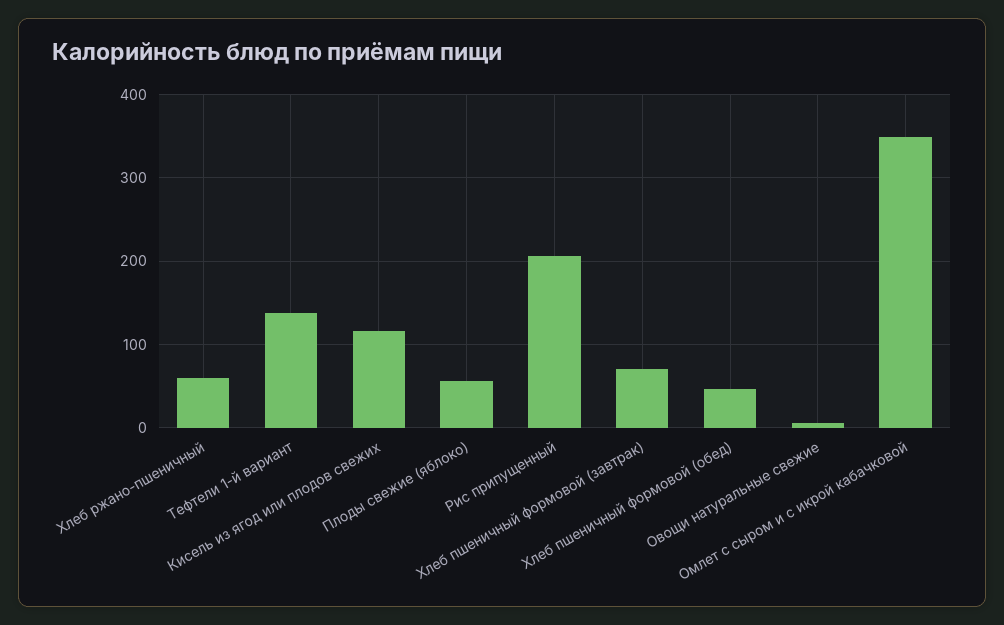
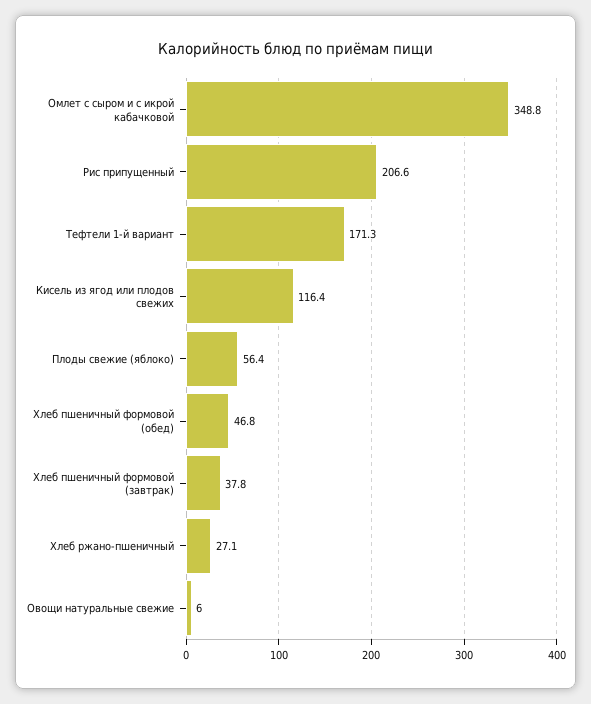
Хлеб ржано-пшеничный: 60 -> 27.1
Тефтели 1-й вариант: 140 -> 171.3
Хлеб пшеничный формовой (завтрак): 70 -> 37.8

